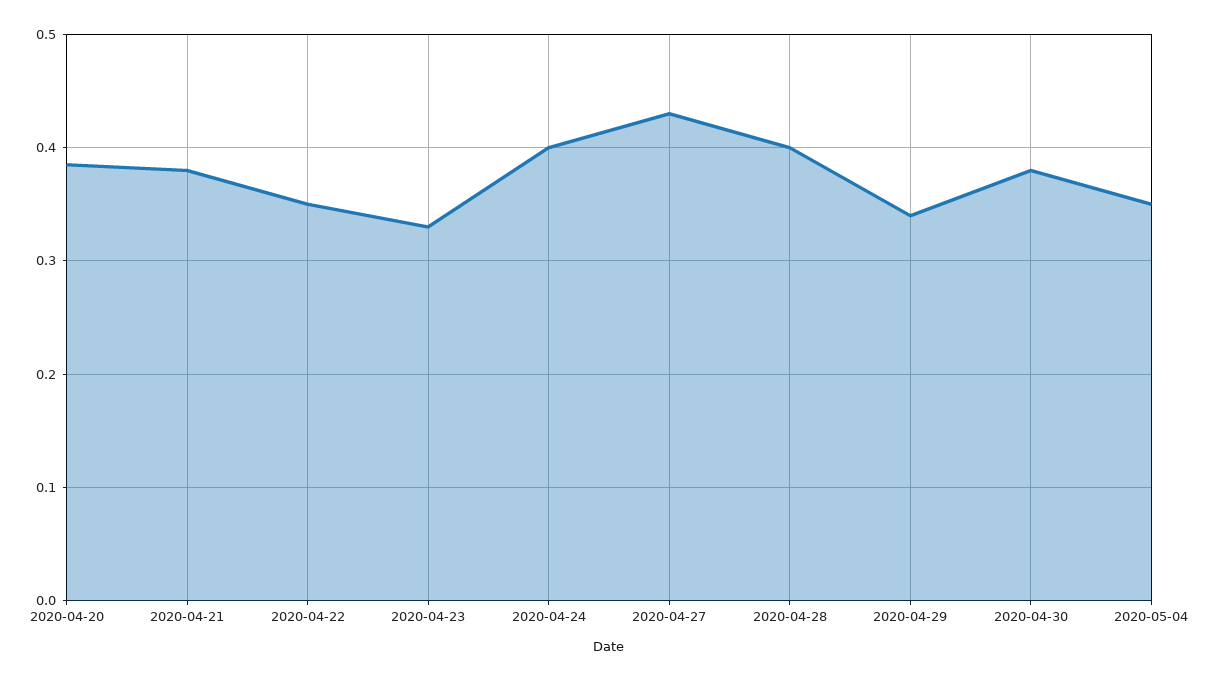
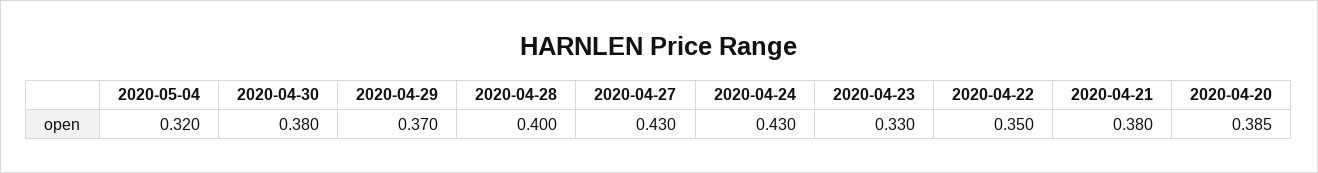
2020-04-24: 0.4 -> 0.43
2020-04-29: 0.34 -> 0.37
2020-05-04: 0.35 -> 0.32

